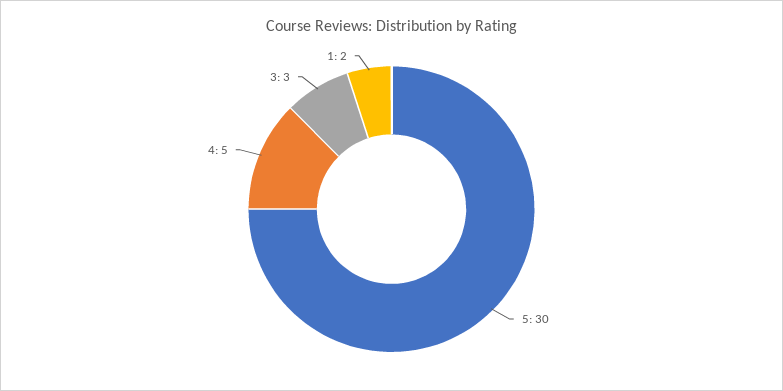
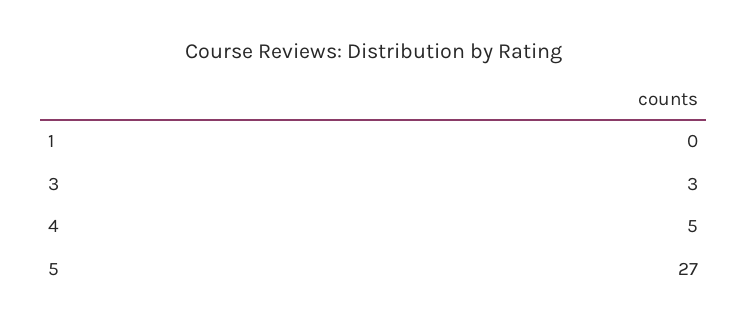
5: 30 -> 27
1: 2 -> 0

